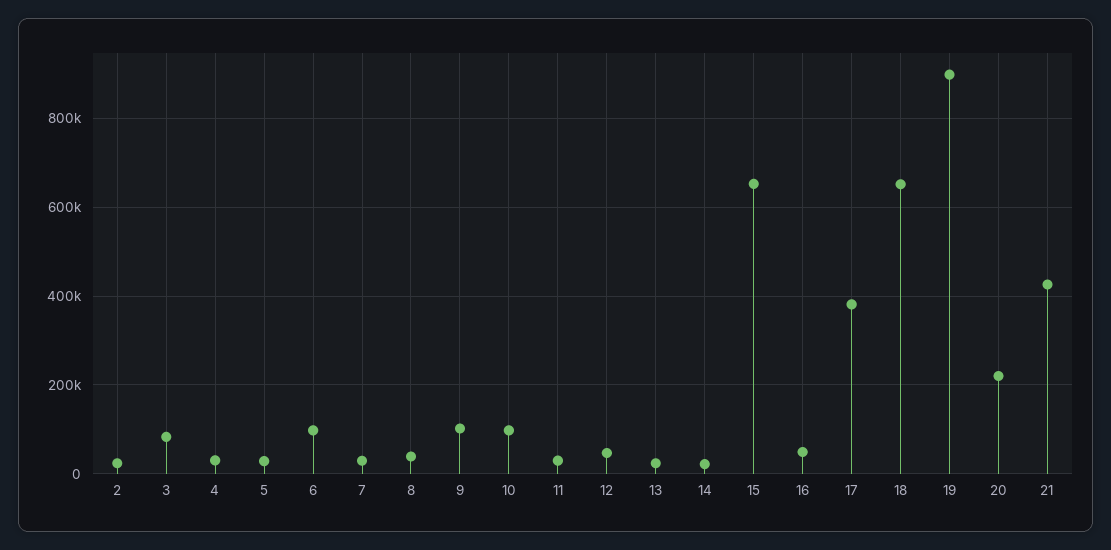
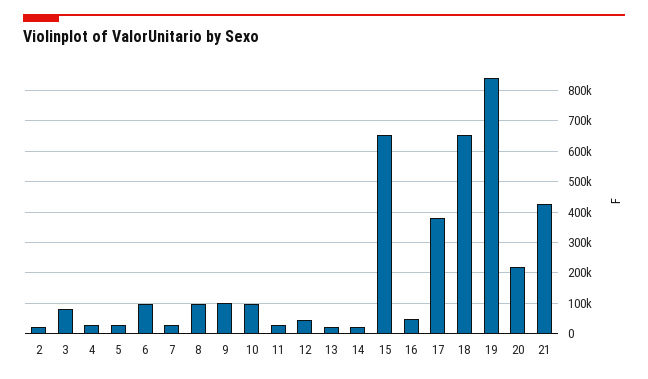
8: 40000 -> 100000
19: 900000 -> 840000

